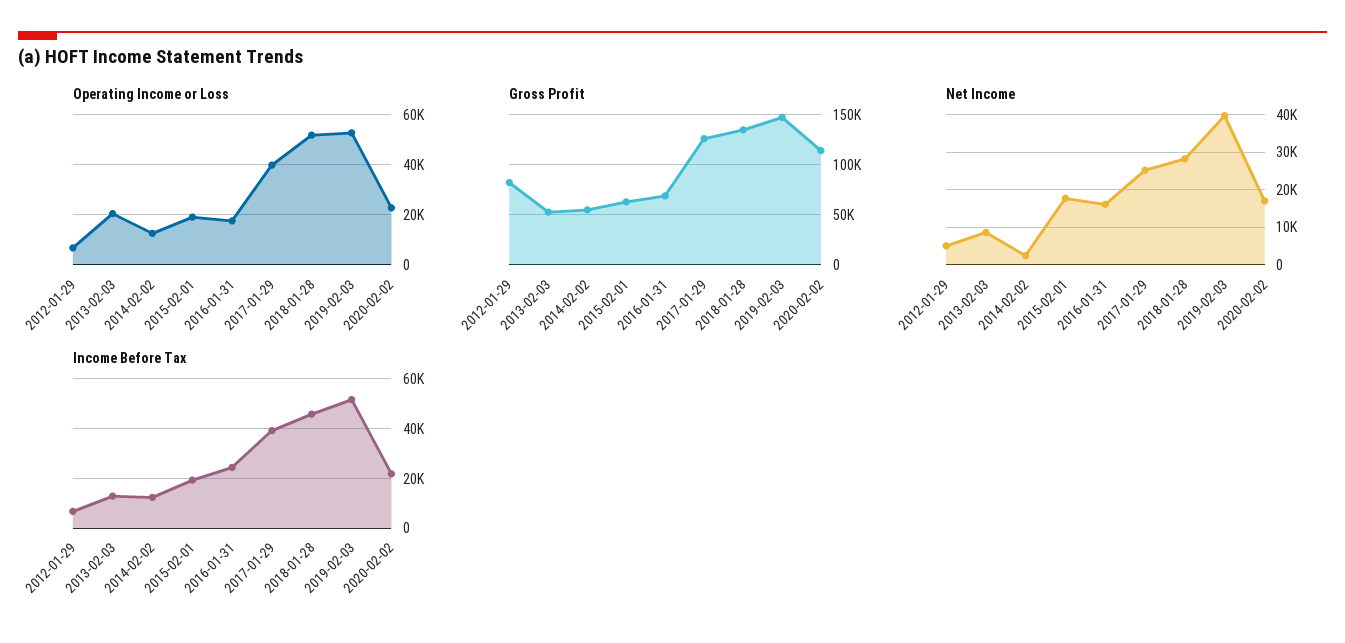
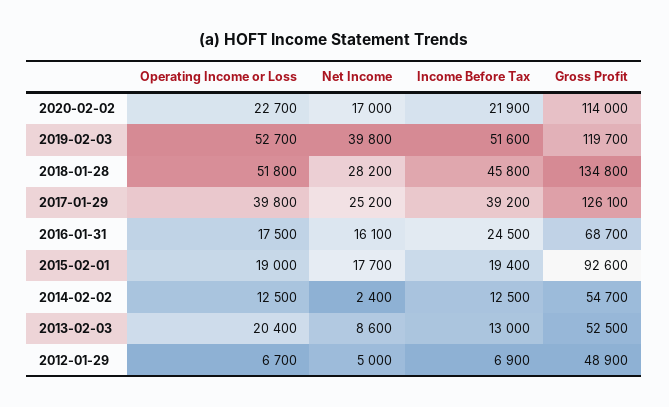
Gross Profit, 2012-01-29: 80000 -> 48900
Gross Profit, 2015-02-01: 60000 -> 92600
Gross Profit, 2019-02-03: 150000 -> 119700

